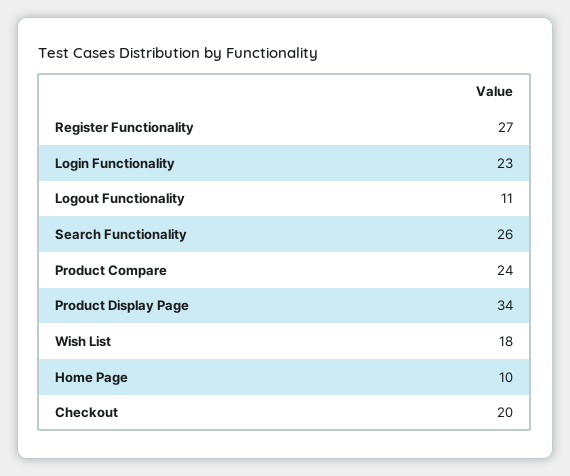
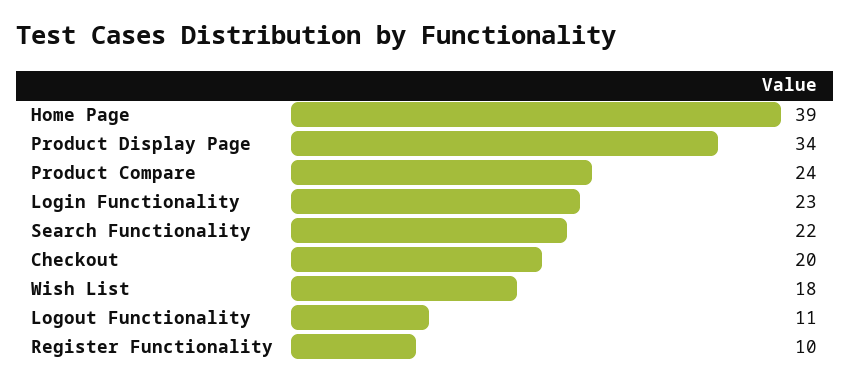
Register Functionality: 27 -> 10
Search Functionality: 26 -> 22
Home Page: 10 -> 39

